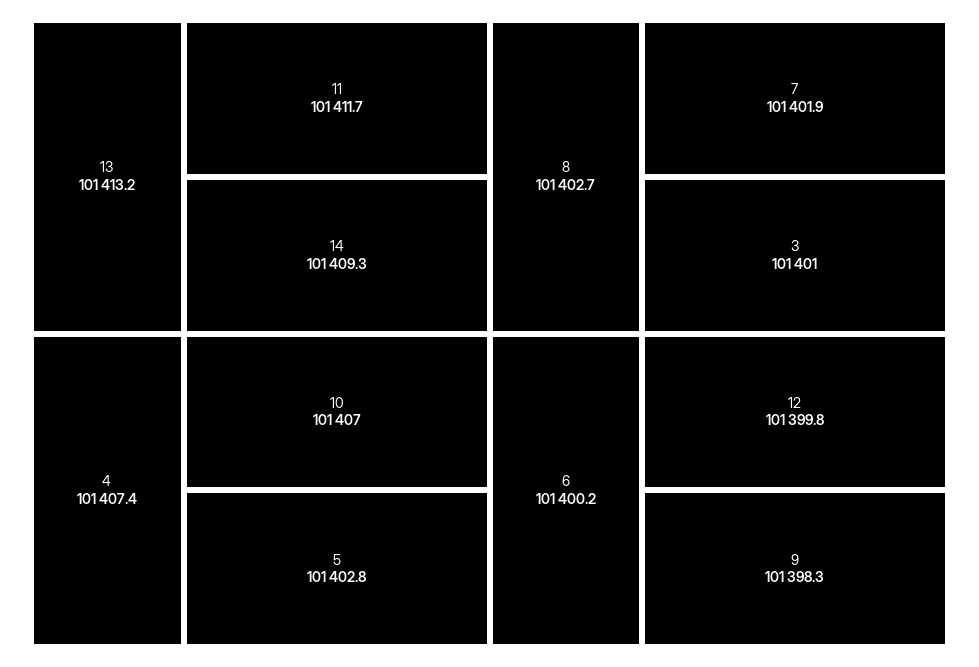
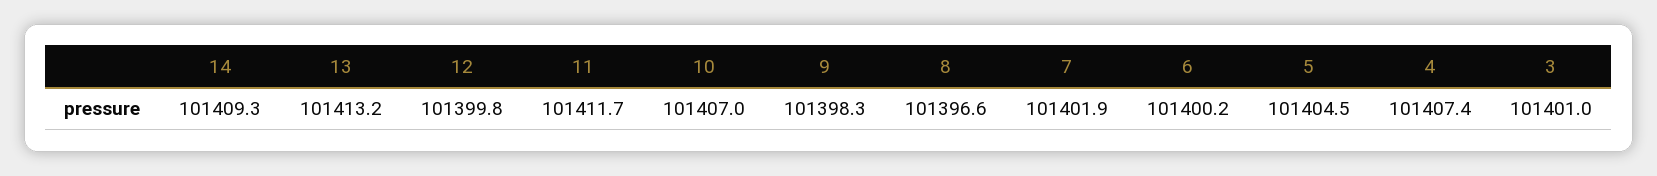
5: 101402.8 -> 101404.5
8: 101402.7 -> 101396.6

